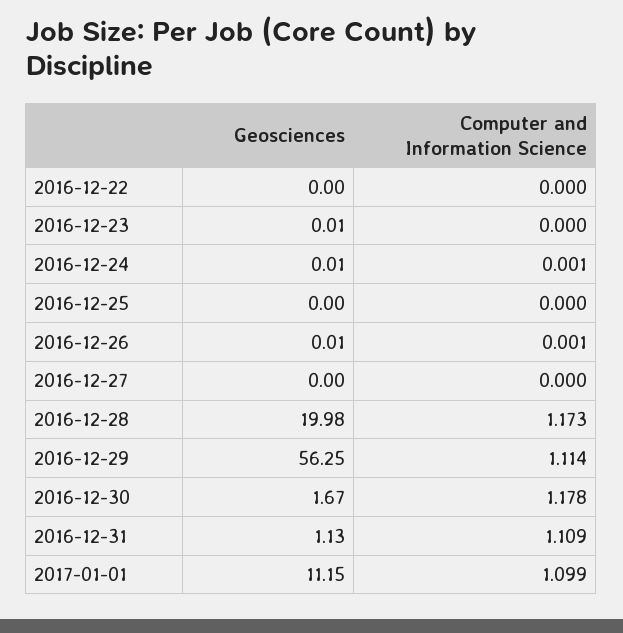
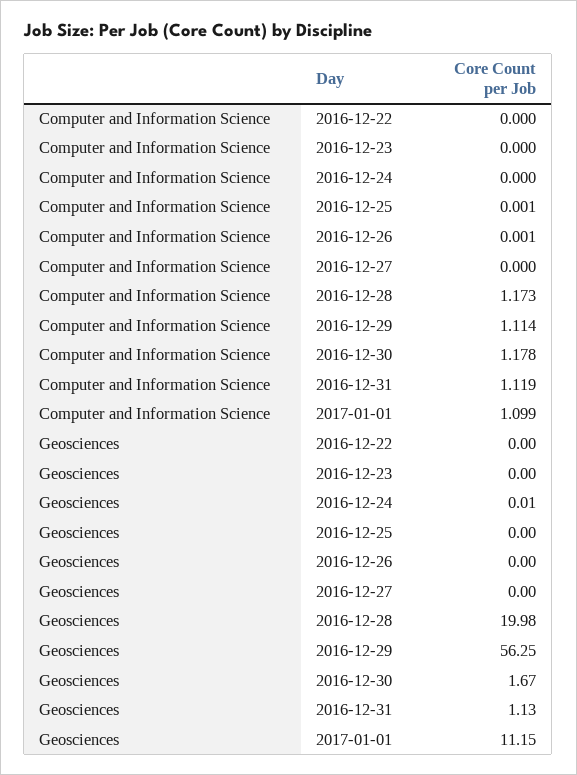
Geosciences, 2016-12-23: 0.01 -> 0
Computer and Information Science, 2016-12-24: 0.001 -> 0
Computer and Information Science, 2016-12-25: 0 -> 0.001
Geosciences, 2016-12-26: 0.01 -> 0
Computer and Information Science, 2016-12-31: 1.109 -> 1.119

